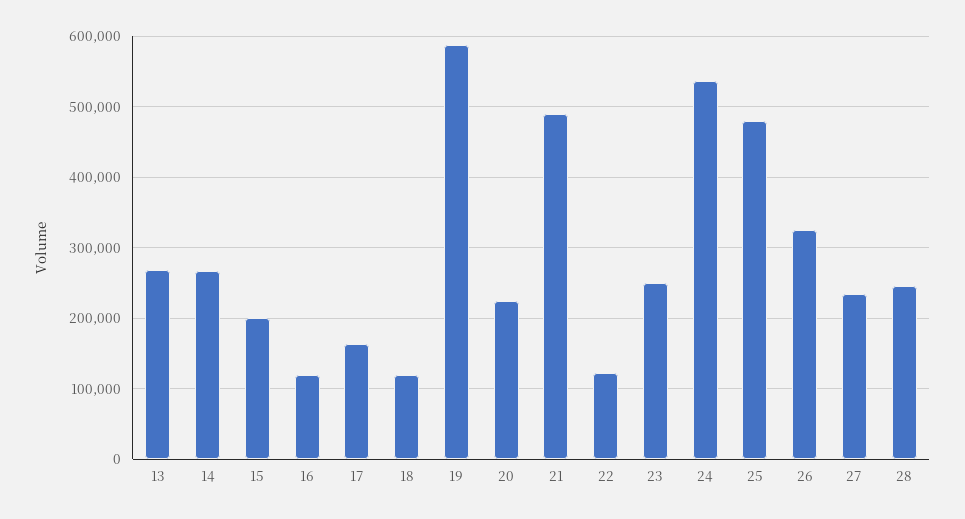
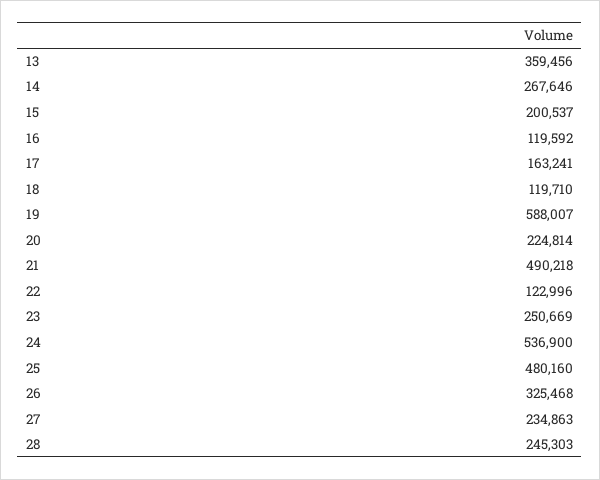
13: 270000 -> 359456

